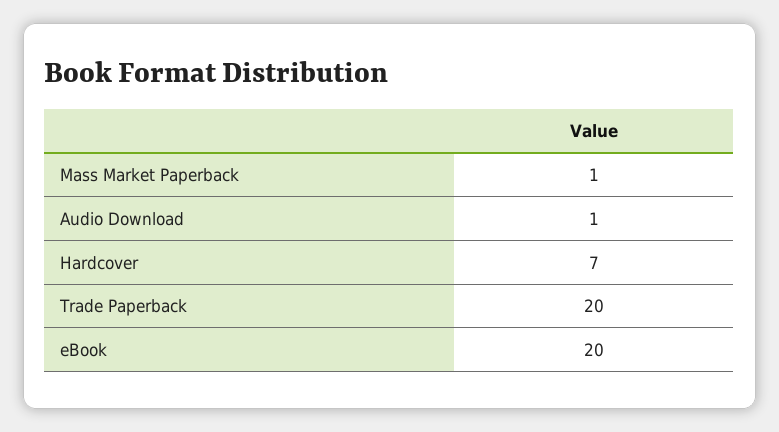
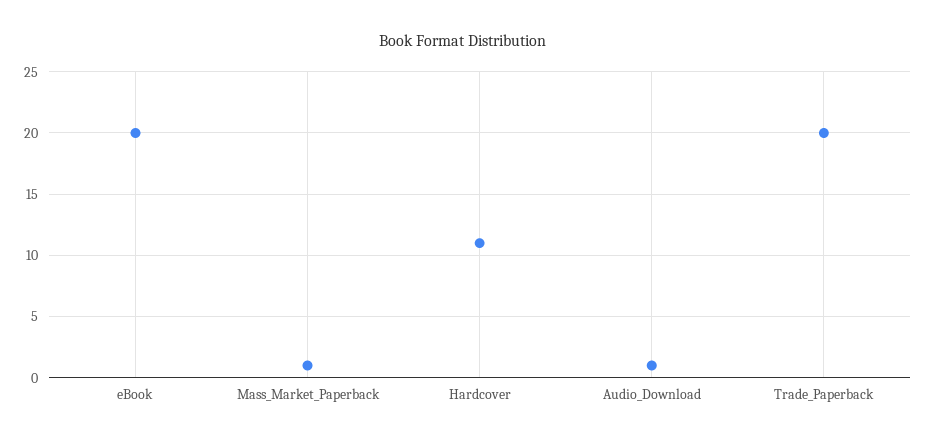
Hardcover: 7 -> 11

